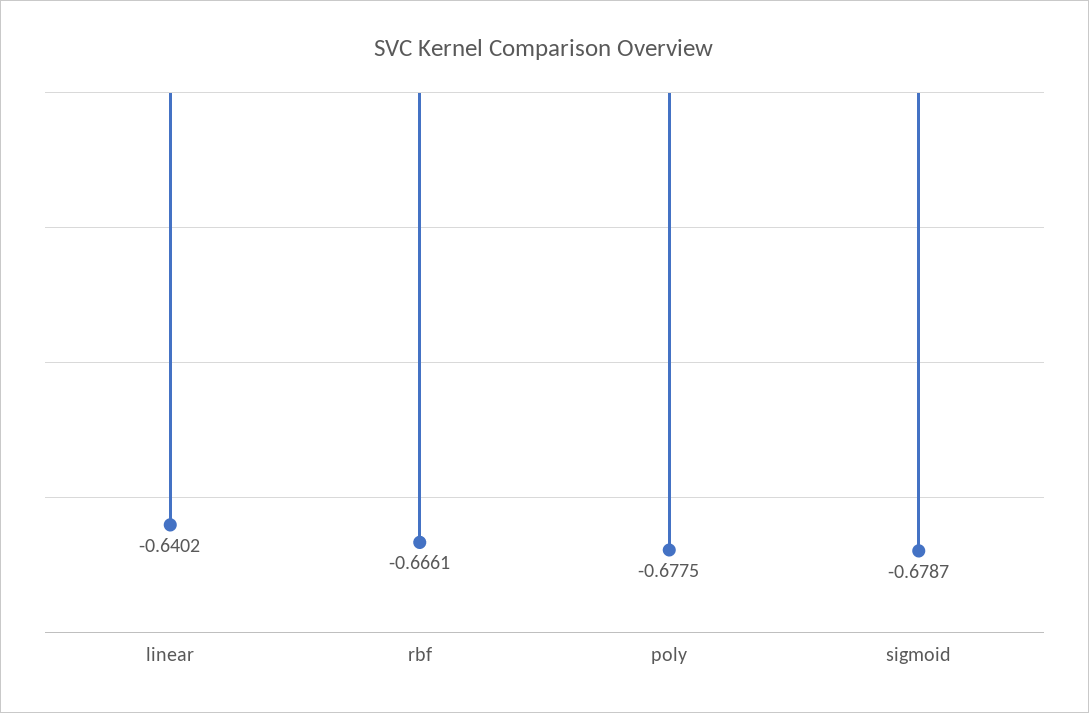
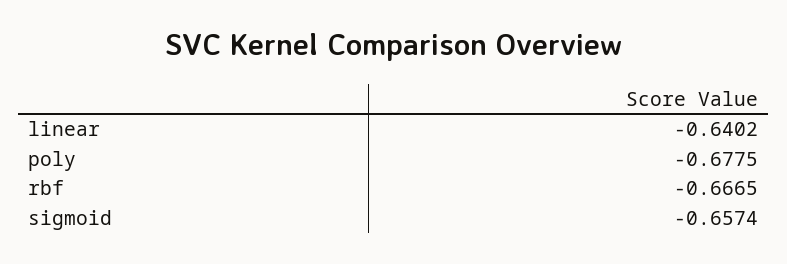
rbf: -0.6661 -> -0.6665
sigmoid: -0.6787 -> -0.6574

